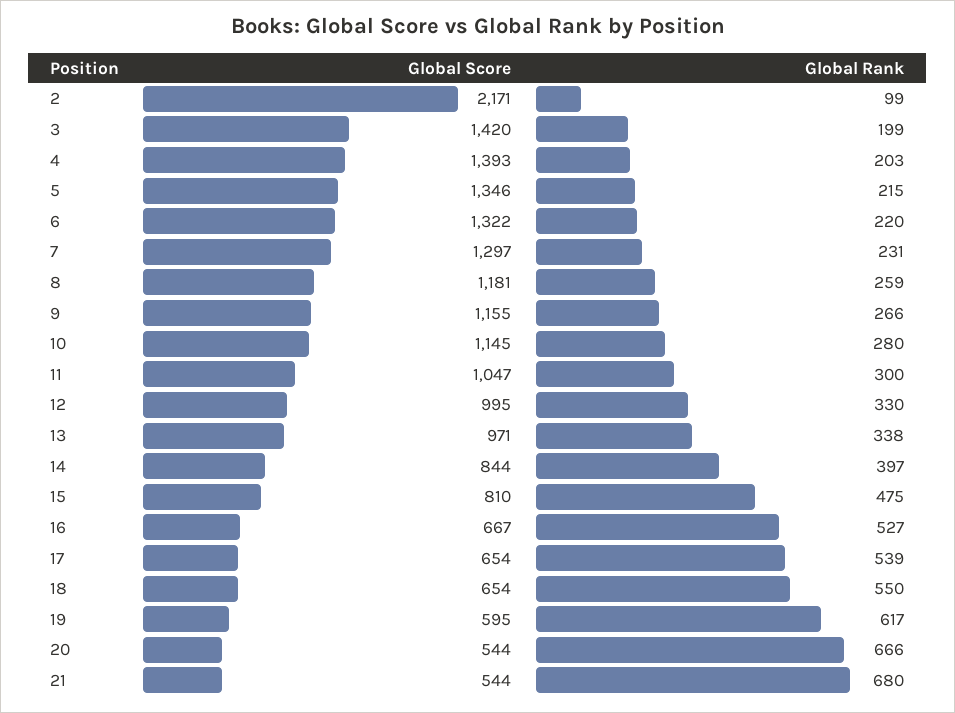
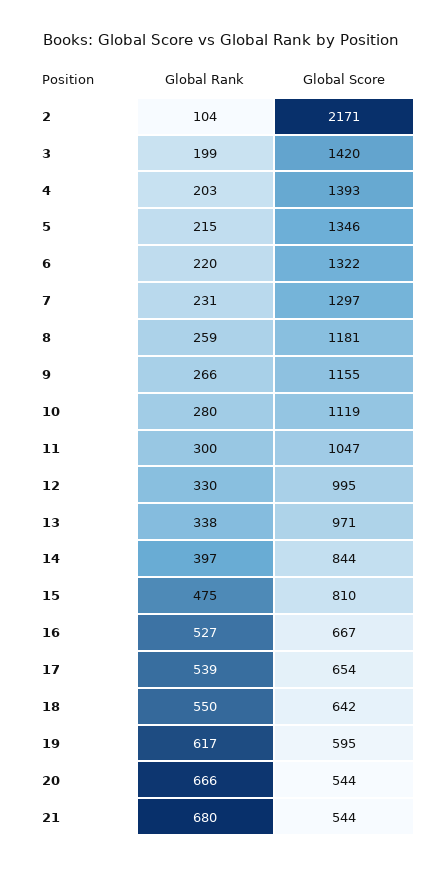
Global Rank, 2: 99 -> 104
Global Score, 10: 1145 -> 1119
Global Score, 18: 654 -> 642

